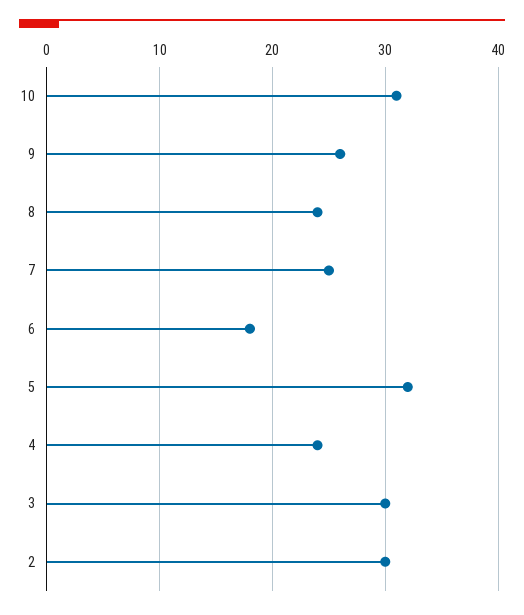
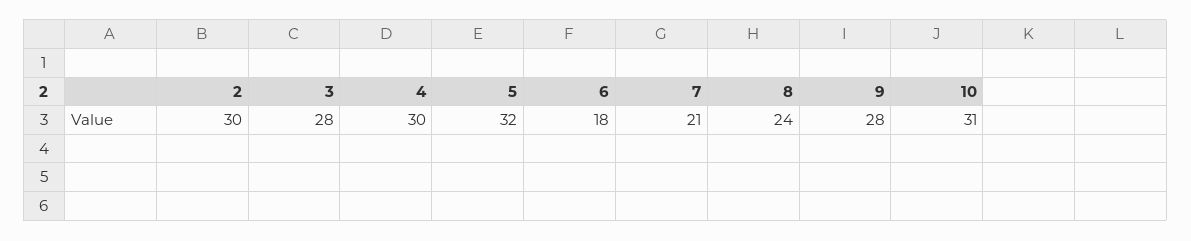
9: 26 -> 28
7: 25 -> 21
4: 24 -> 30
3: 30 -> 28

